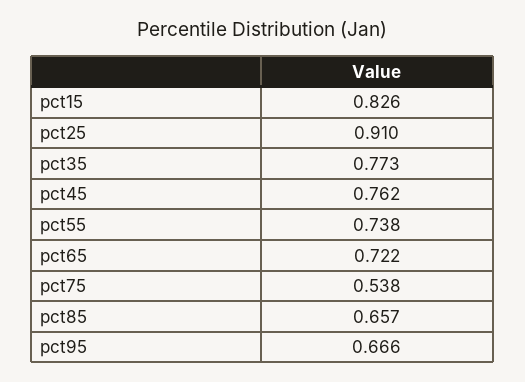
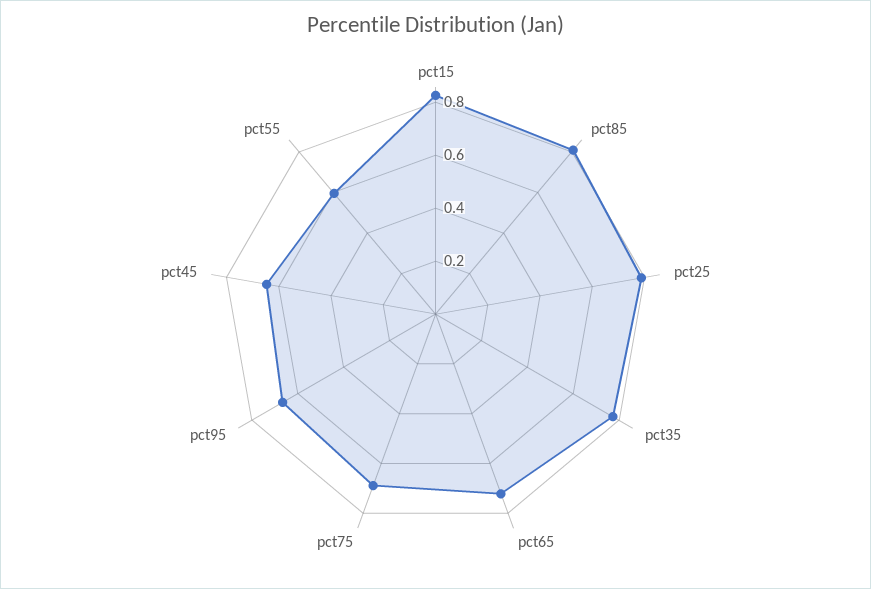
pct25: 0.91 -> 0.8
pct45: 0.762 -> 0.65
pct55: 0.738 -> 0.6
pct75: 0.538 -> 0.7
pct85: 0.657 -> 0.8

